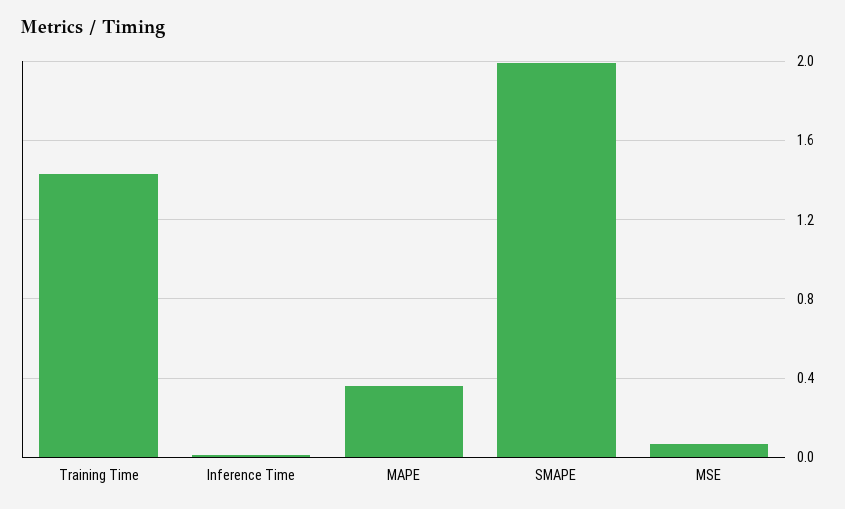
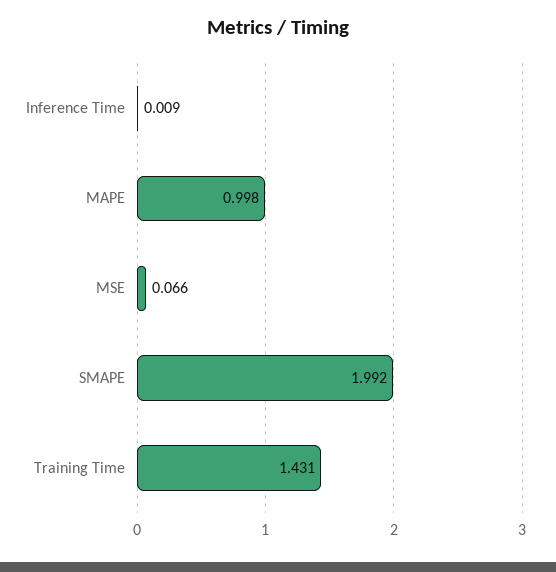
MAPE: 0.35 -> 0.998

